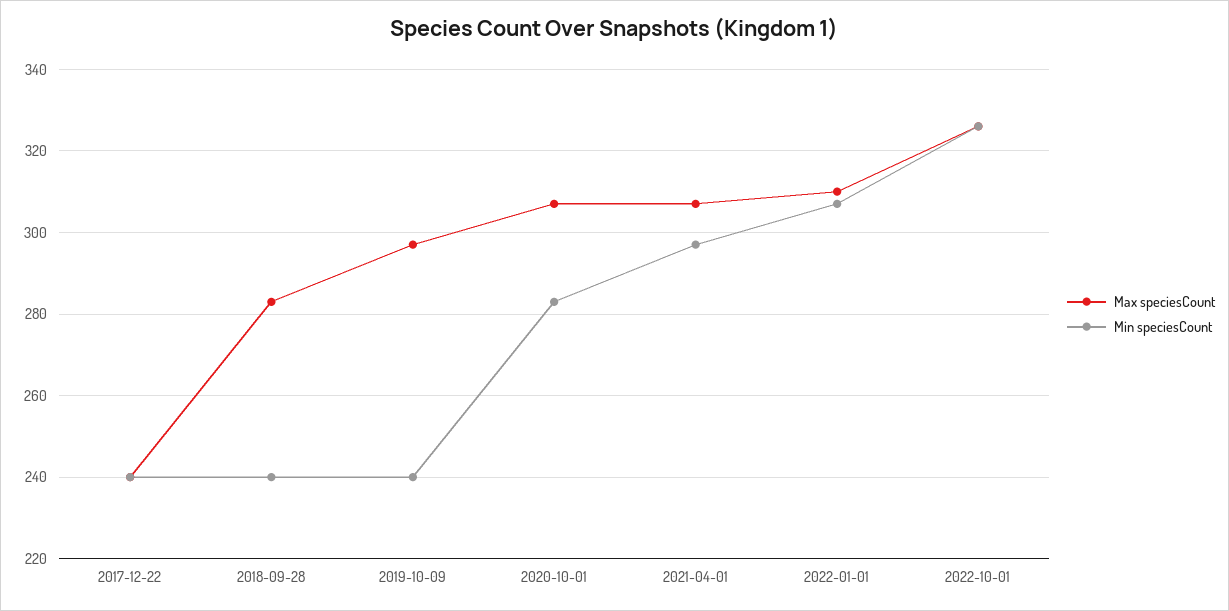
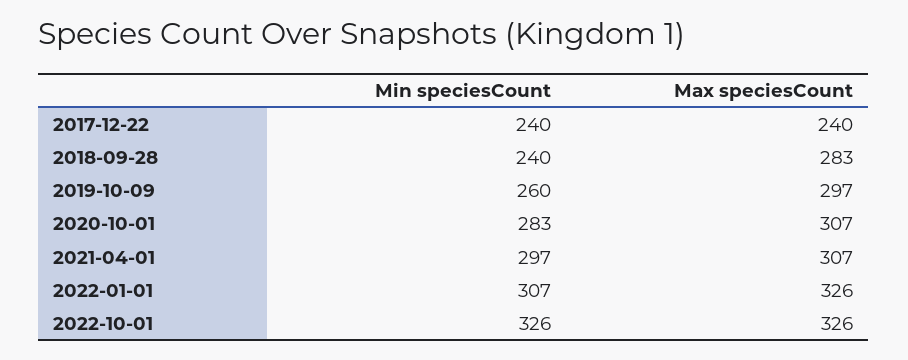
Min speciesCount, 2019-10-09: 240 -> 260
Max speciesCount, 2022-01-01: 310 -> 326

